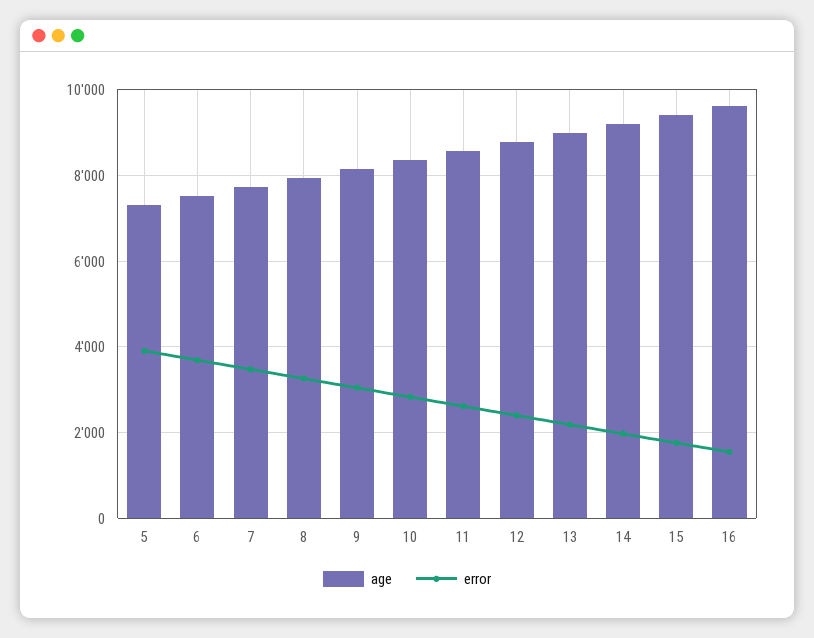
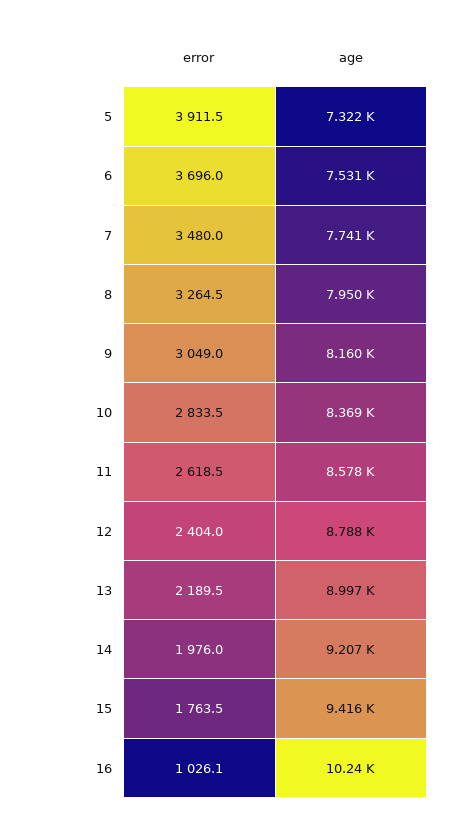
age, 16: 9600 -> 10240
error, 16: 1600 -> 1026.1

